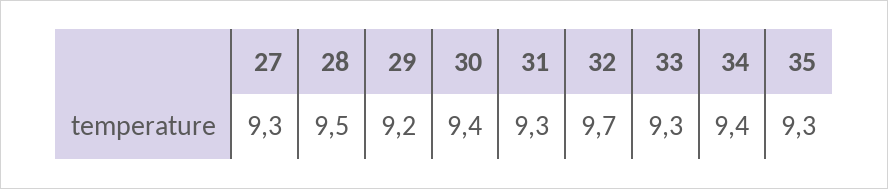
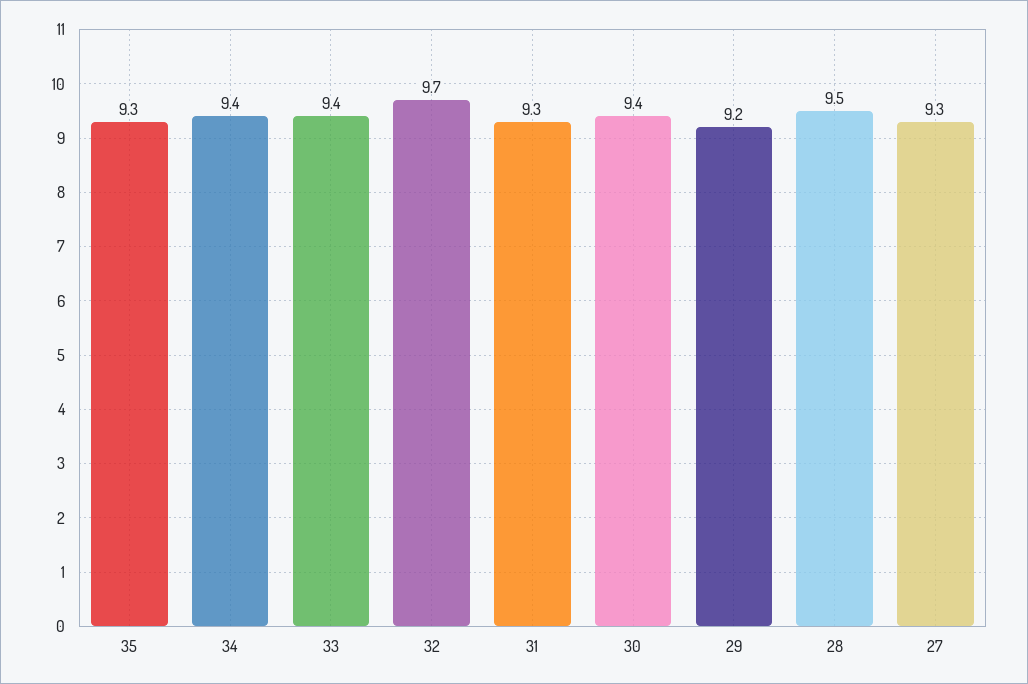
33: 9.3 -> 9.4

